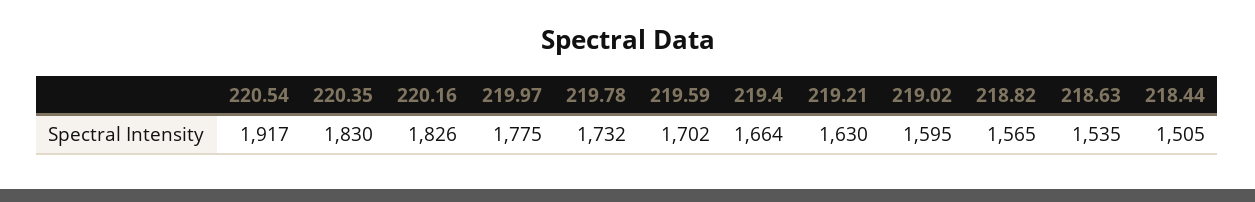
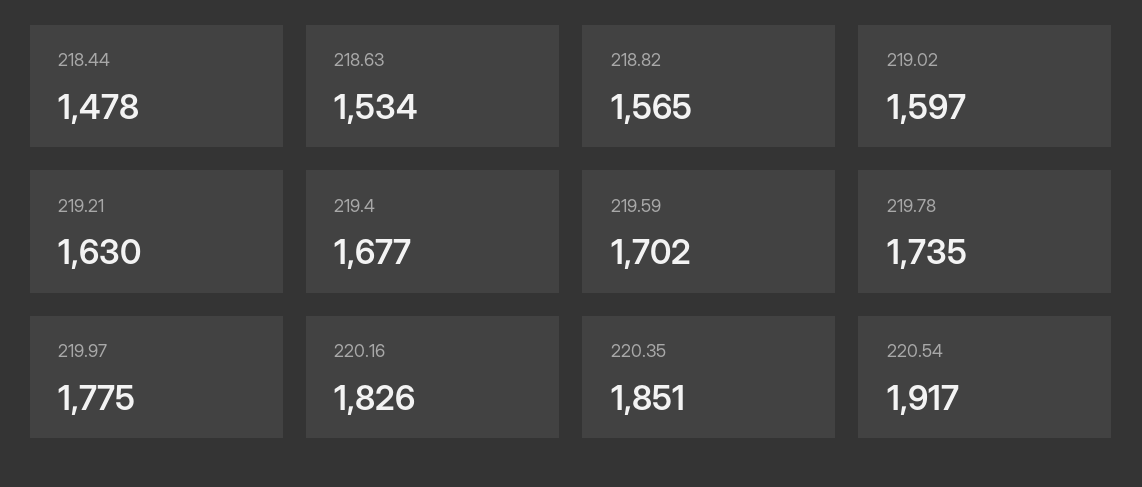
220.35: 1830 -> 1851
219.78: 1732 -> 1735
219.4: 1664 -> 1677
219.02: 1595 -> 1597
218.63: 1535 -> 1534
218.44: 1505 -> 1478

